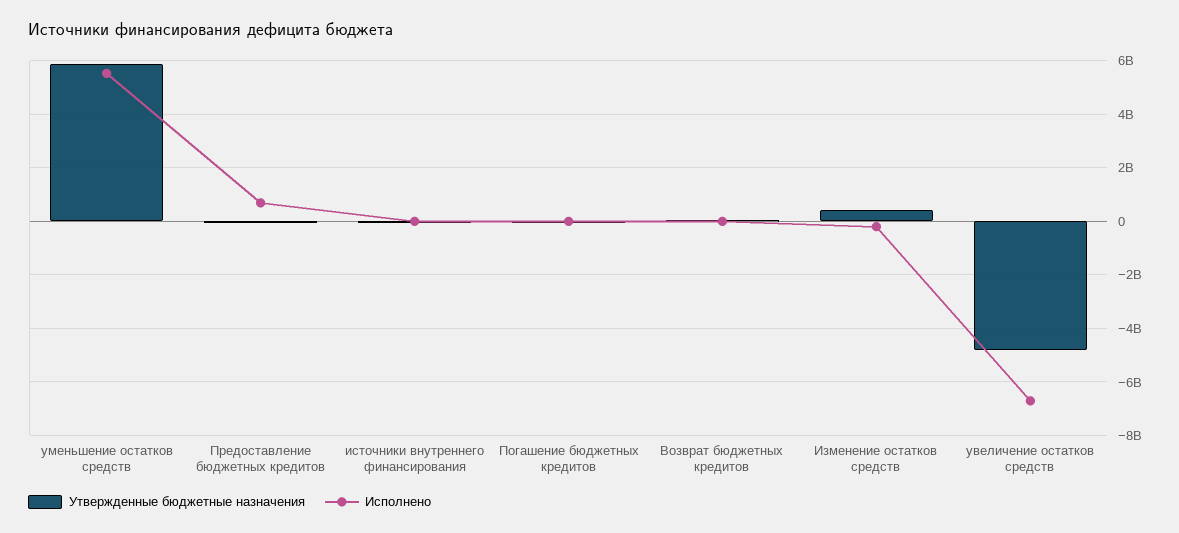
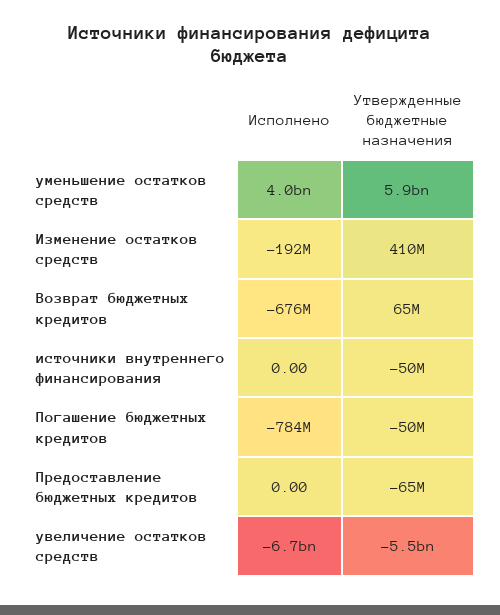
Исполнено, уменьшение остатков средств: 5500000000 -> 4000000000
Исполнено, Предоставление бюджетных кредитов: 750000000 -> 0
Исполнено, Погашение бюджетных кредитов: 0 -> -784000000
Исполнено, Возврат бюджетных кредитов: 0 -> -676000000
Утвержденные бюджетные назначения, увеличение остатков средств: -4750000000 -> -5500000000

